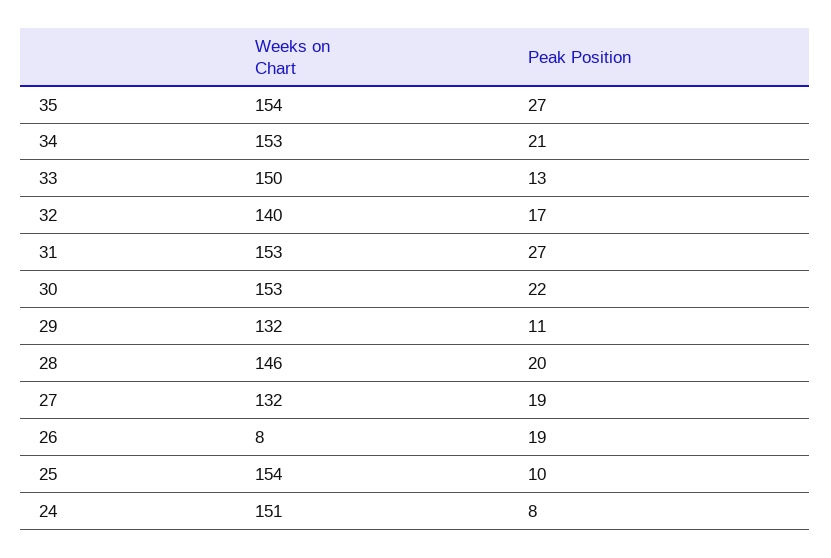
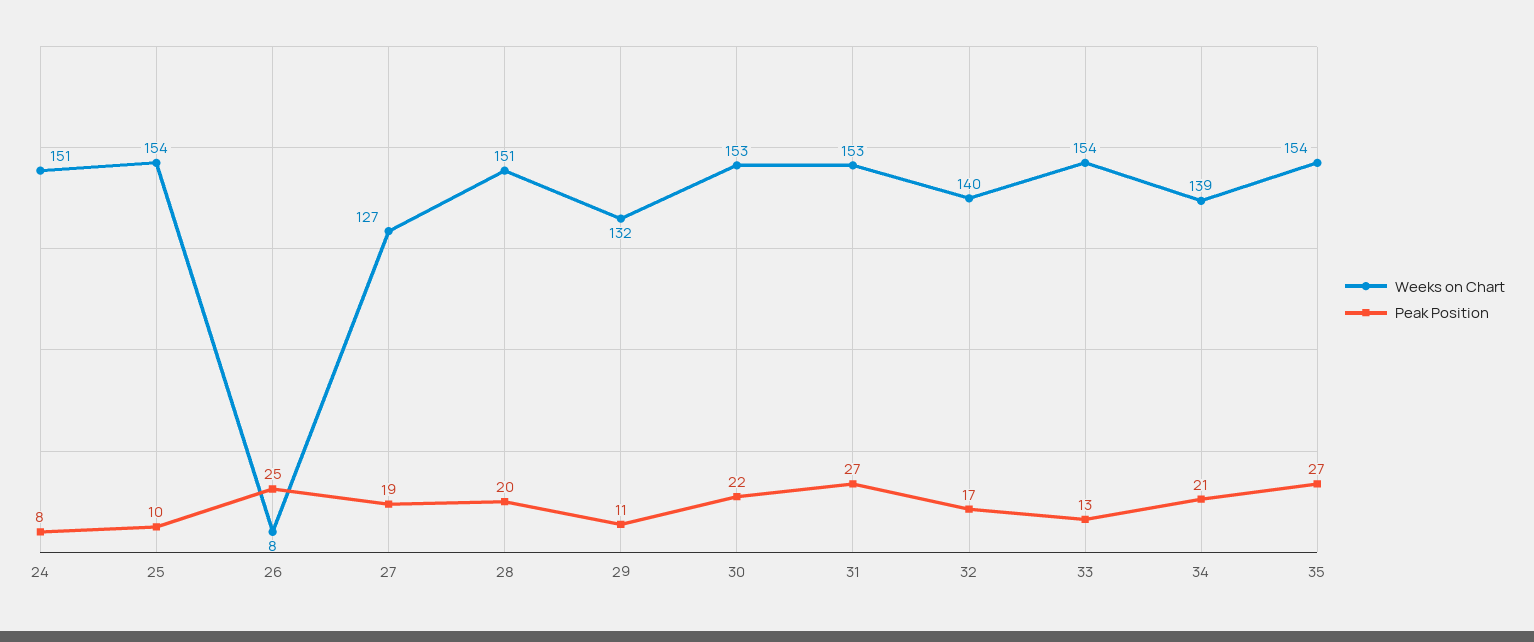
Weeks on Chart, 34: 153 -> 139
Weeks on Chart, 33: 150 -> 154
Weeks on Chart, 28: 146 -> 151
Weeks on Chart, 27: 132 -> 127
Peak Position, 26: 19 -> 25

